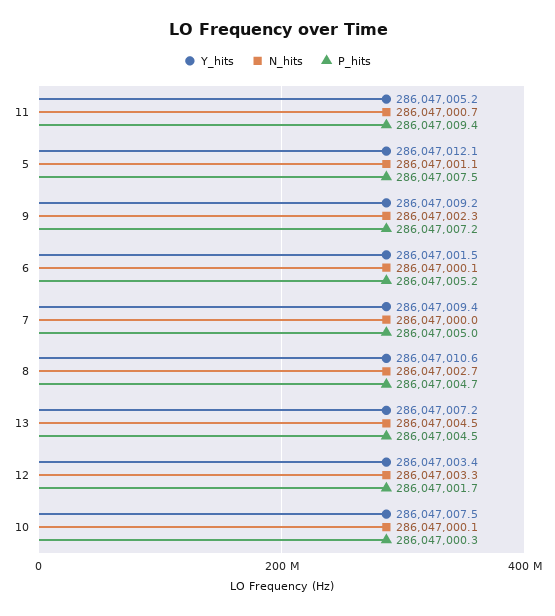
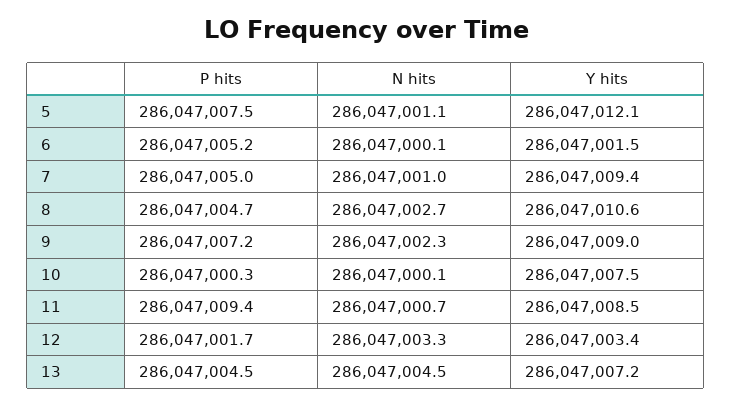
Y_hits, 11: 286047005.2 -> 286047008.5
Y_hits, 9: 286047009.2 -> 286047009
N_hits, 7: 286047000 -> 286047001

